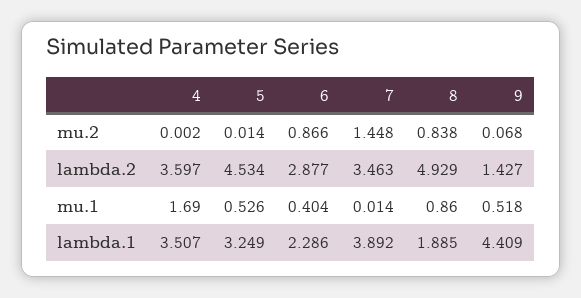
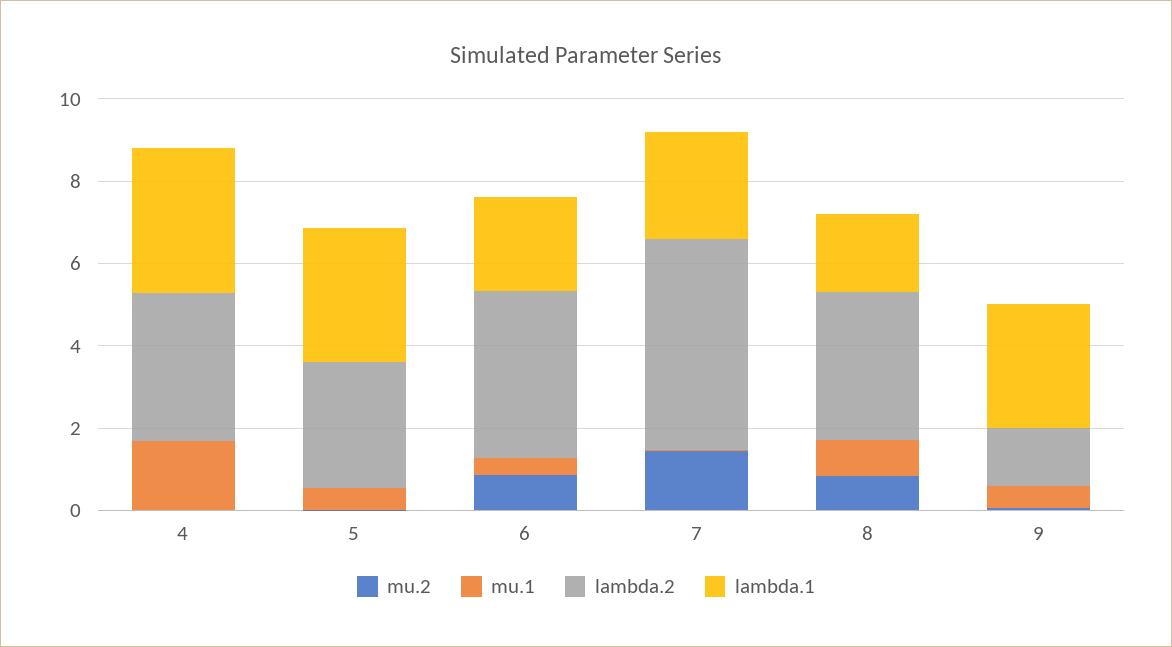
lambda.2, 5: 4.534 -> 3
lambda.2, 6: 2.877 -> 4
lambda.2, 7: 3.463 -> 5
lambda.2, 8: 4.929 -> 3.5
lambda.1, 7: 3.892 -> 2.5
lambda.1, 9: 4.409 -> 3

